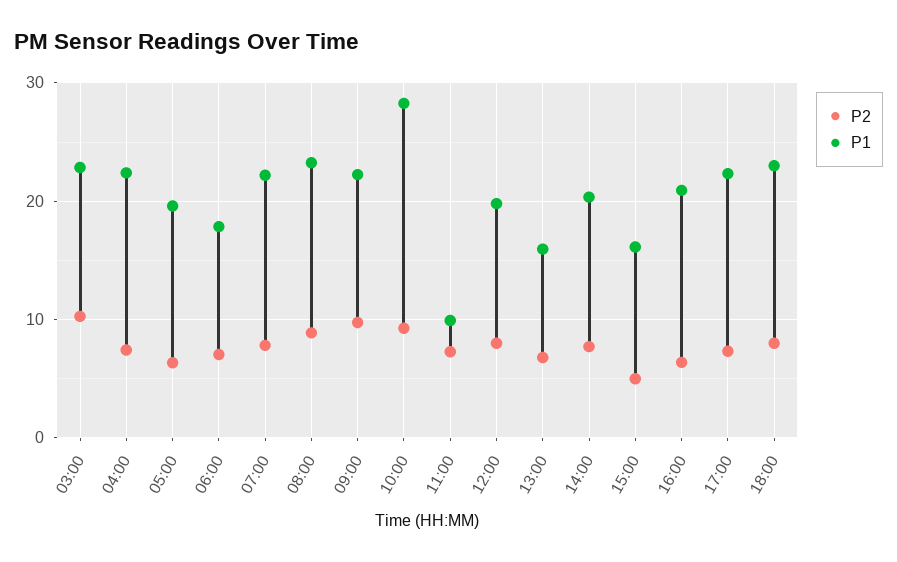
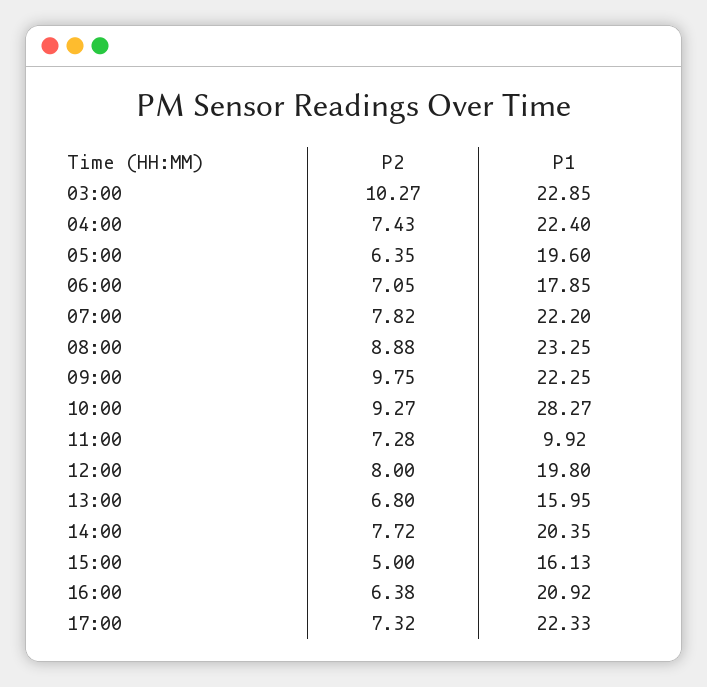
P2, 18:00: 8 -> none
P1, 18:00: 23 -> none

